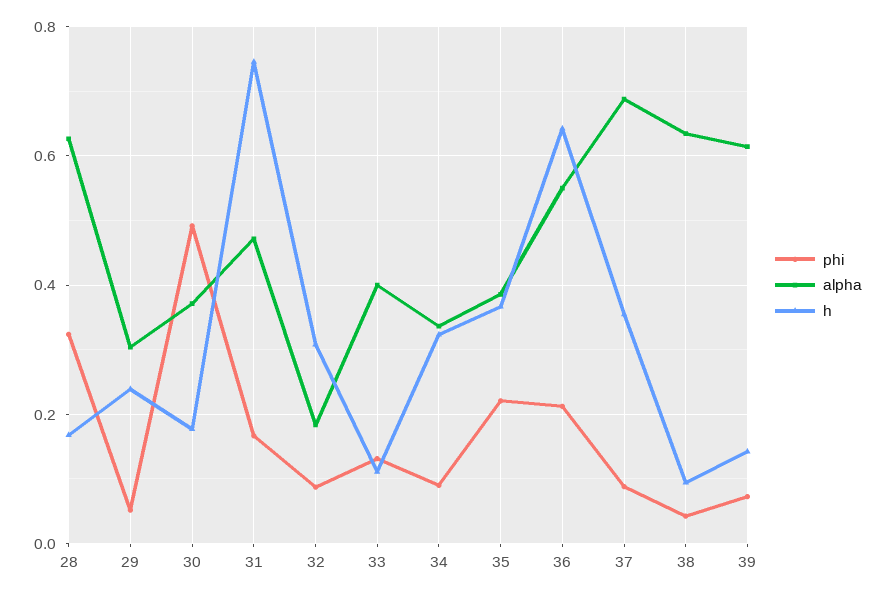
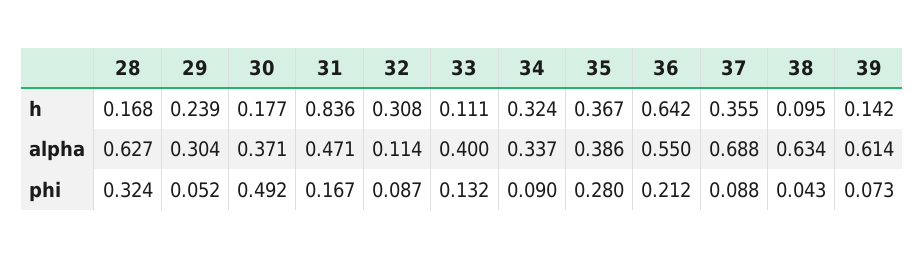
h, 31: 0.74 -> 0.836
alpha, 32: 0.18 -> 0.114
phi, 35: 0.22 -> 0.28

